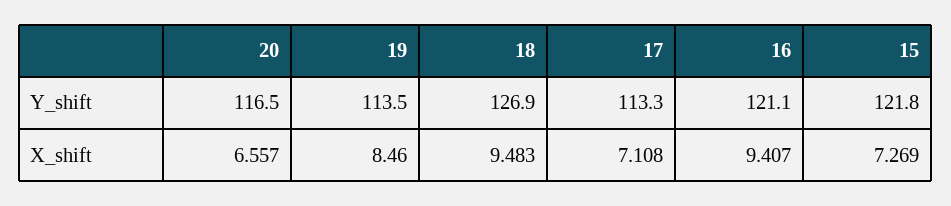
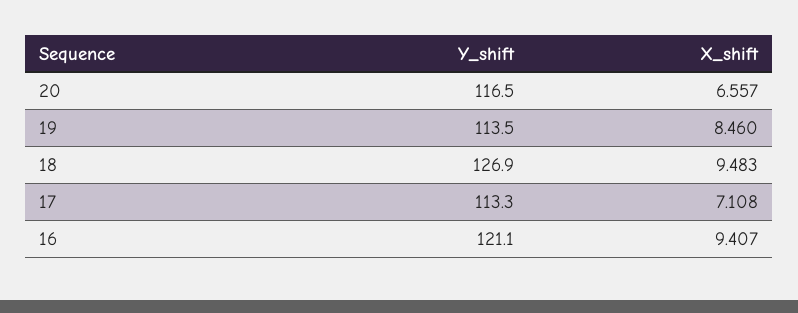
15, Y_shift: 121.8 -> none
15, X_shift: 7.269 -> none

